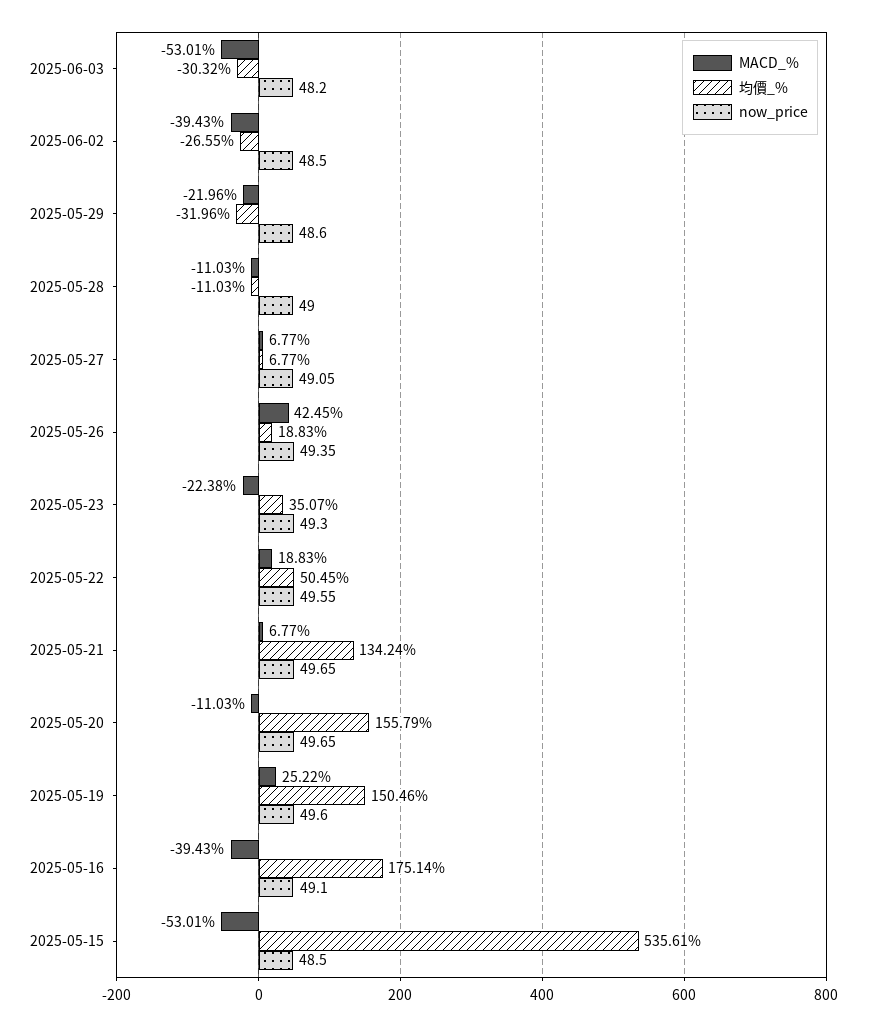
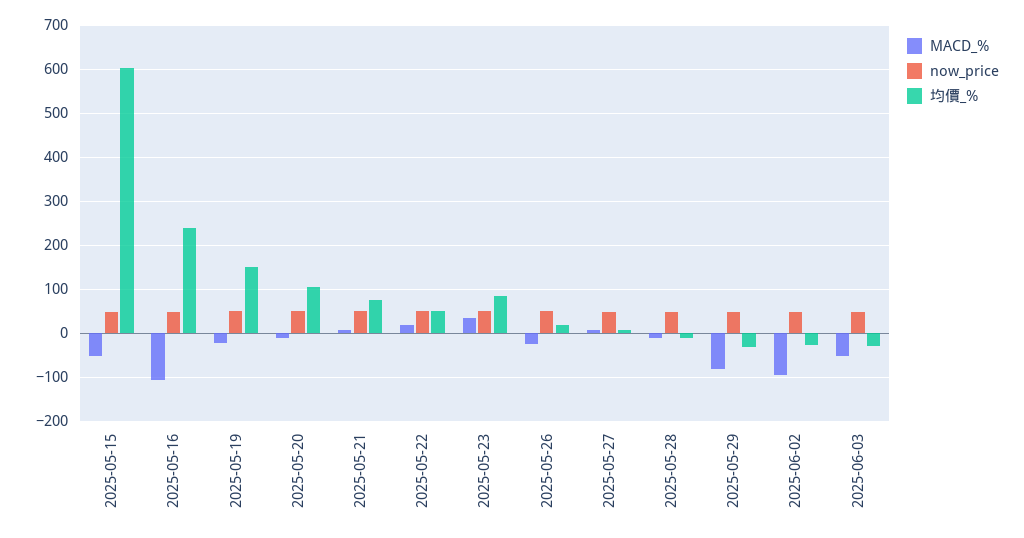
MACD_%, 2025-06-02: -39.43 -> -100
MACD_%, 2025-05-29: -21.96 -> -80
MACD_%, 2025-05-26: 42.45 -> -20
MACD_%, 2025-05-23: -22.38 -> 40
均價_%, 2025-05-23: 35.07 -> 80
均價_%, 2025-05-21: 134.24 -> 80
均價_%, 2025-05-20: 155.79 -> 100
MACD_%, 2025-05-19: 25.22 -> -20
MACD_%, 2025-05-16: -39.43 -> -100
均價_%, 2025-05-16: 175.14 -> 240
均價_%, 2025-05-15: 535.61 -> 600

